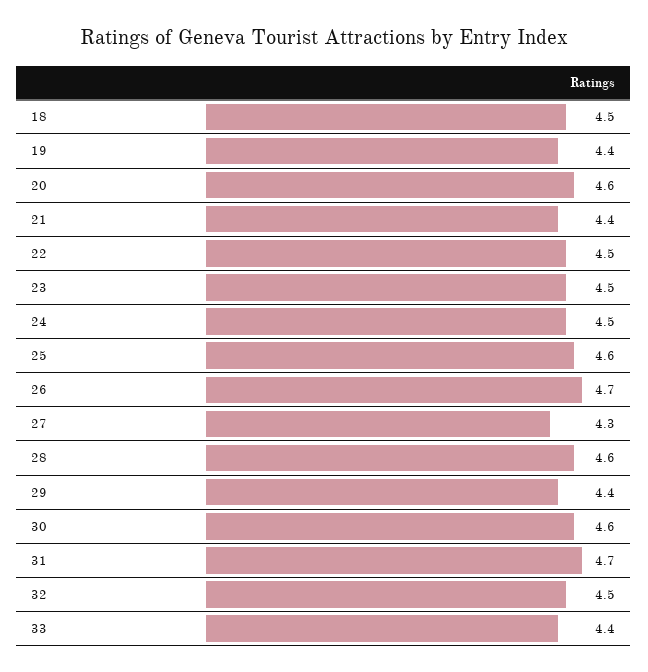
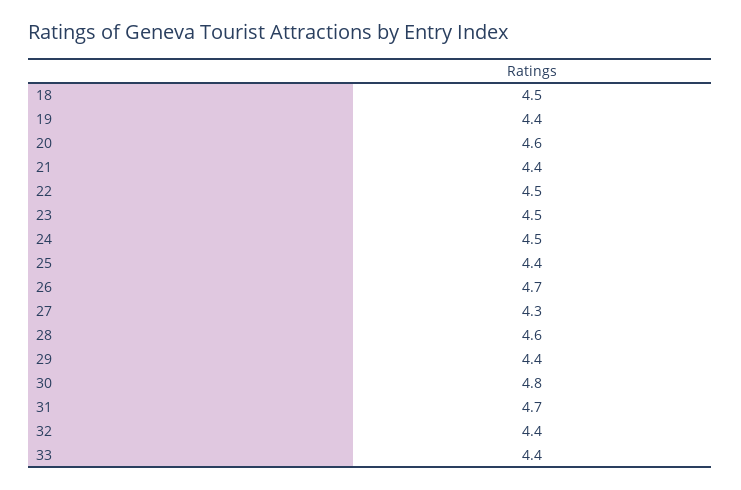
25: 4.6 -> 4.4
30: 4.6 -> 4.8
32: 4.5 -> 4.4

